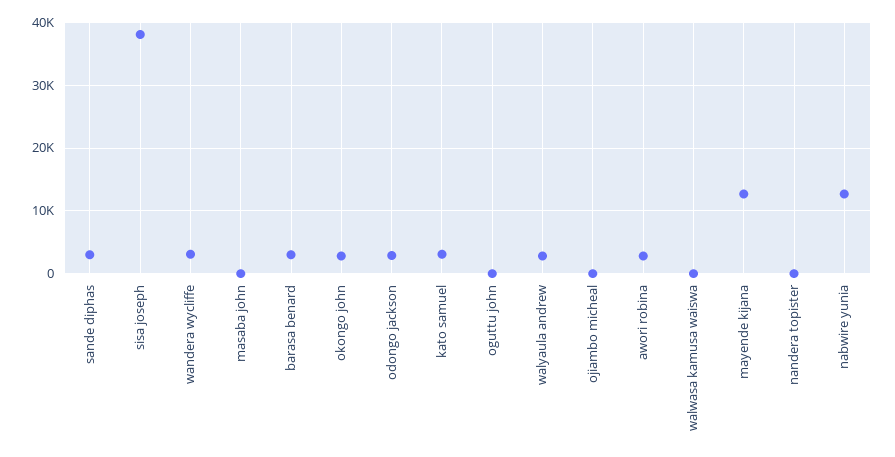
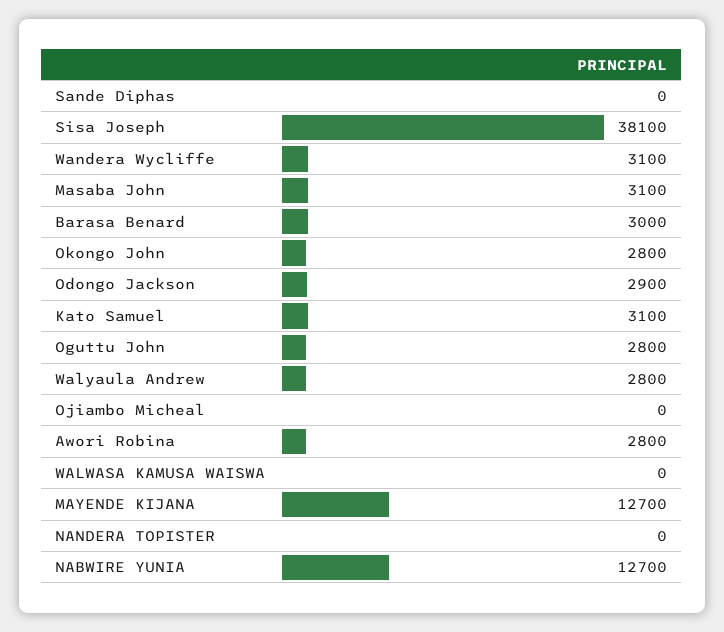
sande diphas: 3000 -> 0
masaba john: 0 -> 3100
oguttu john: 0 -> 2800

